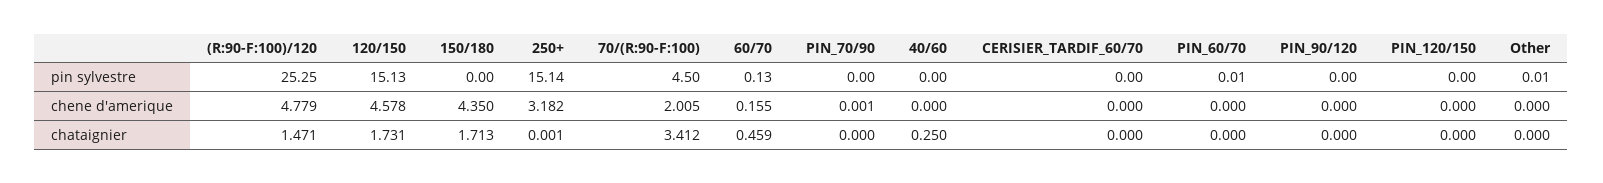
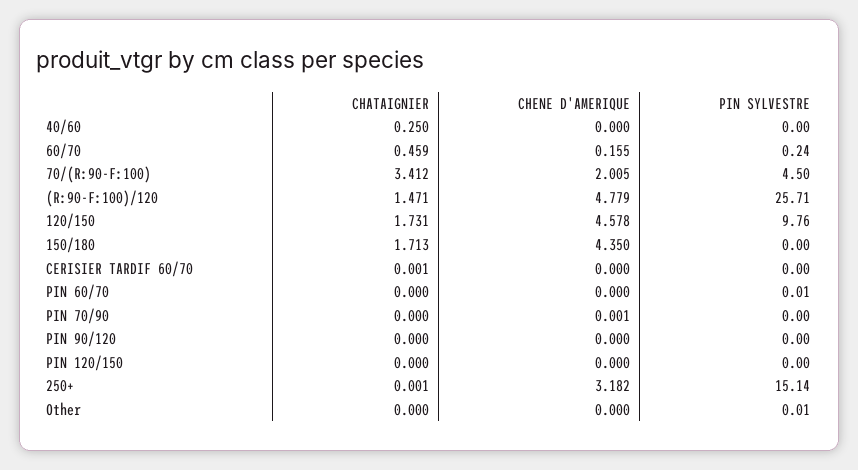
(R:90-F:100)/120, pin sylvestre: 25.25 -> 25.71
120/150, pin sylvestre: 15.13 -> 9.76
60/70, pin sylvestre: 0.13 -> 0.24
CERISIER_TARDIF_60/70, chataignier: 0 -> 0.001

